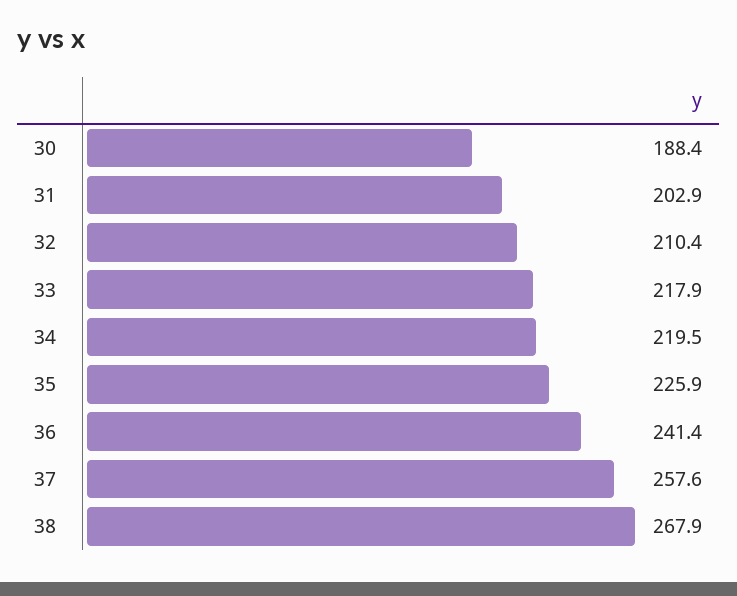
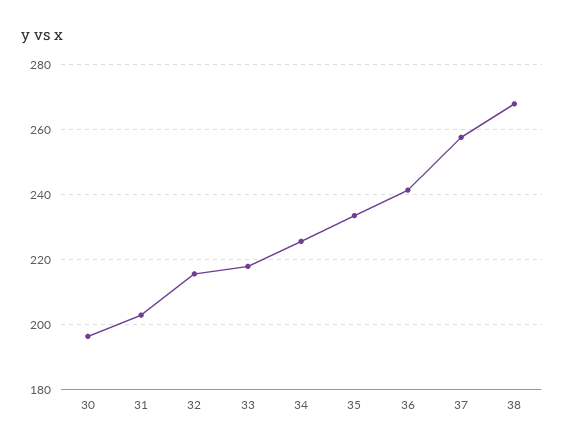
30: 188.4 -> 196
32: 210.4 -> 216
34: 219.5 -> 226
35: 225.9 -> 234

